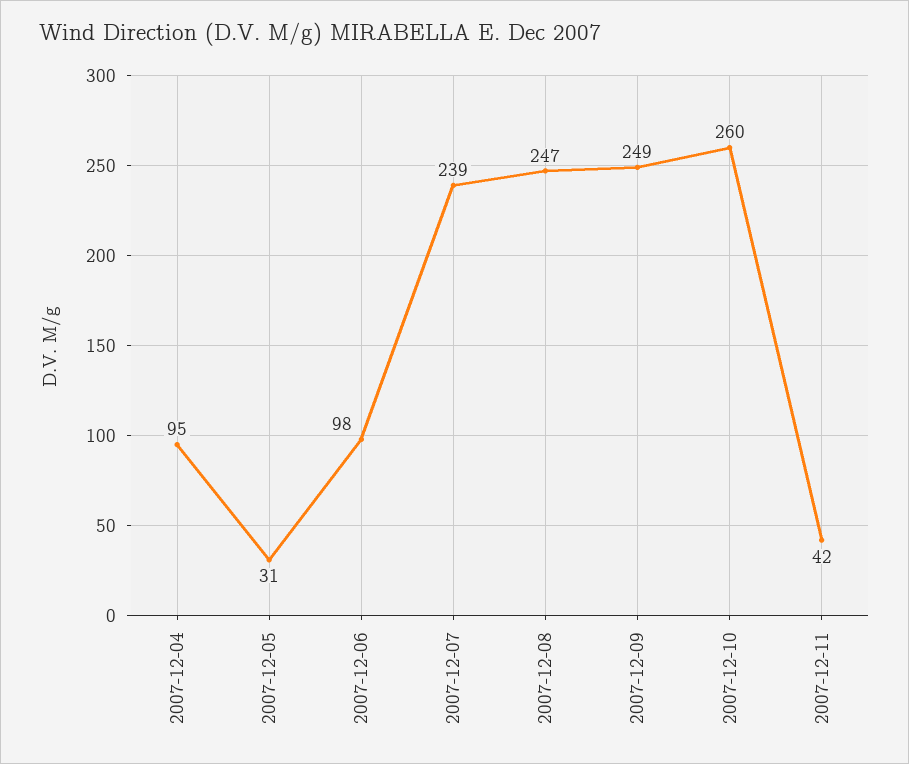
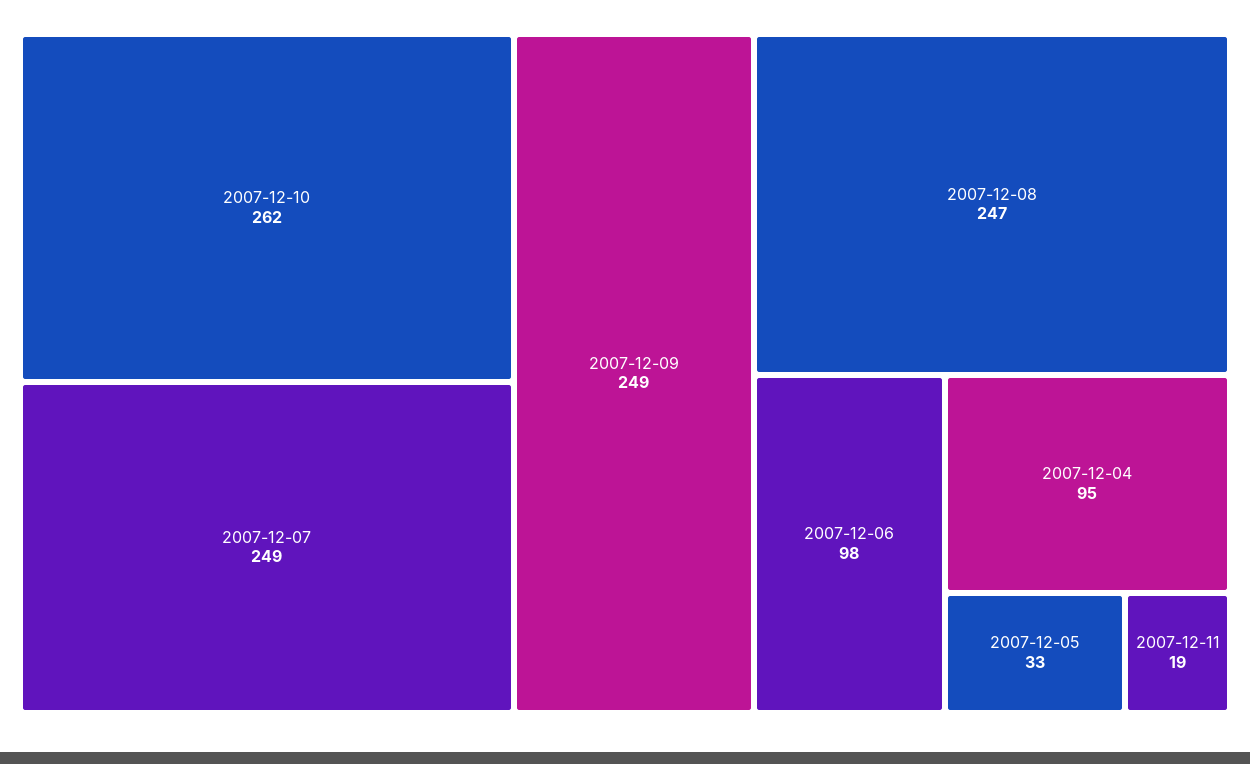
2007-12-05: 31 -> 33
2007-12-07: 239 -> 249
2007-12-10: 260 -> 262
2007-12-11: 42 -> 19

